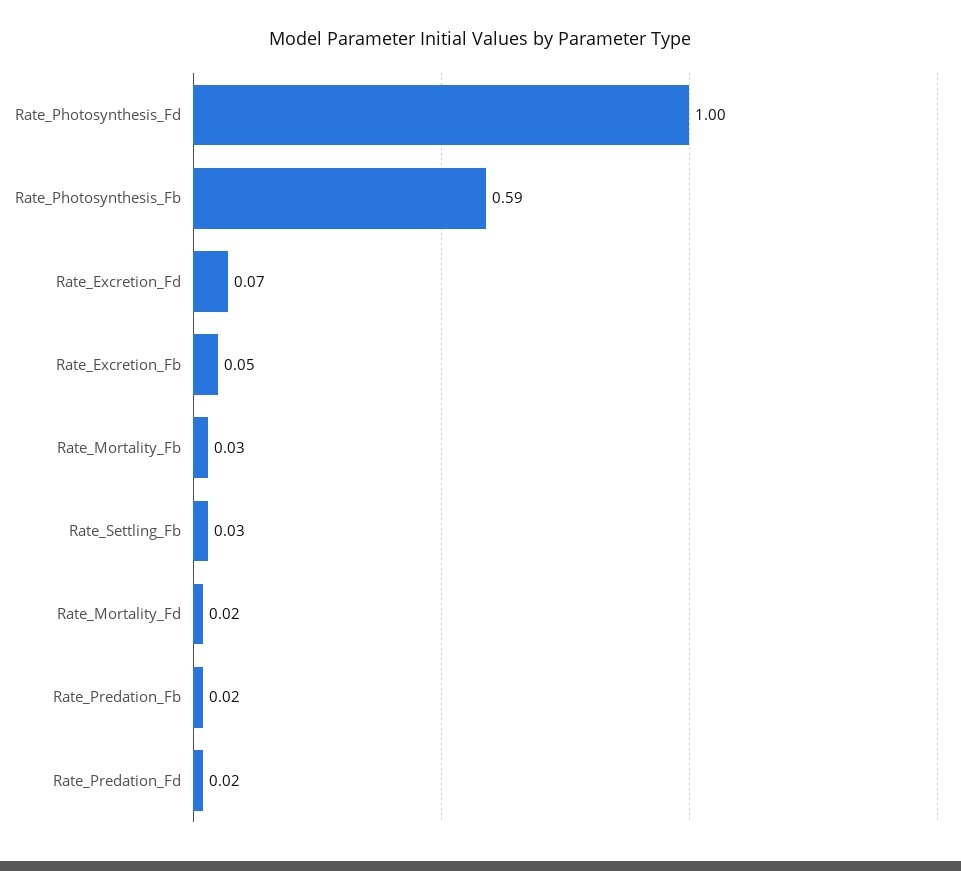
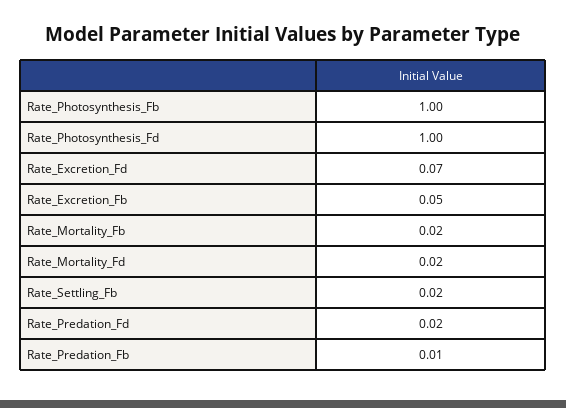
Rate_Photosynthesis_Fb: 0.59 -> 1
Rate_Mortality_Fb: 0.03 -> 0.02
Rate_Settling_Fb: 0.03 -> 0.02
Rate_Predation_Fb: 0.02 -> 0.01

